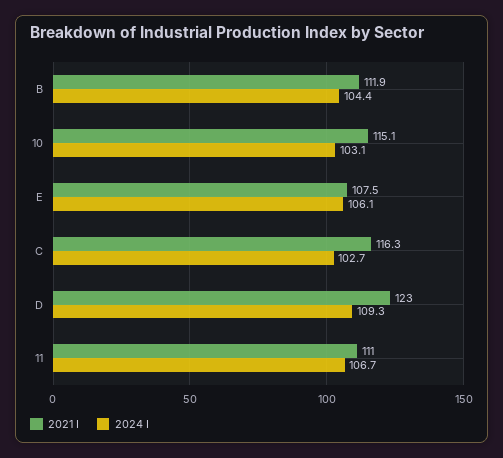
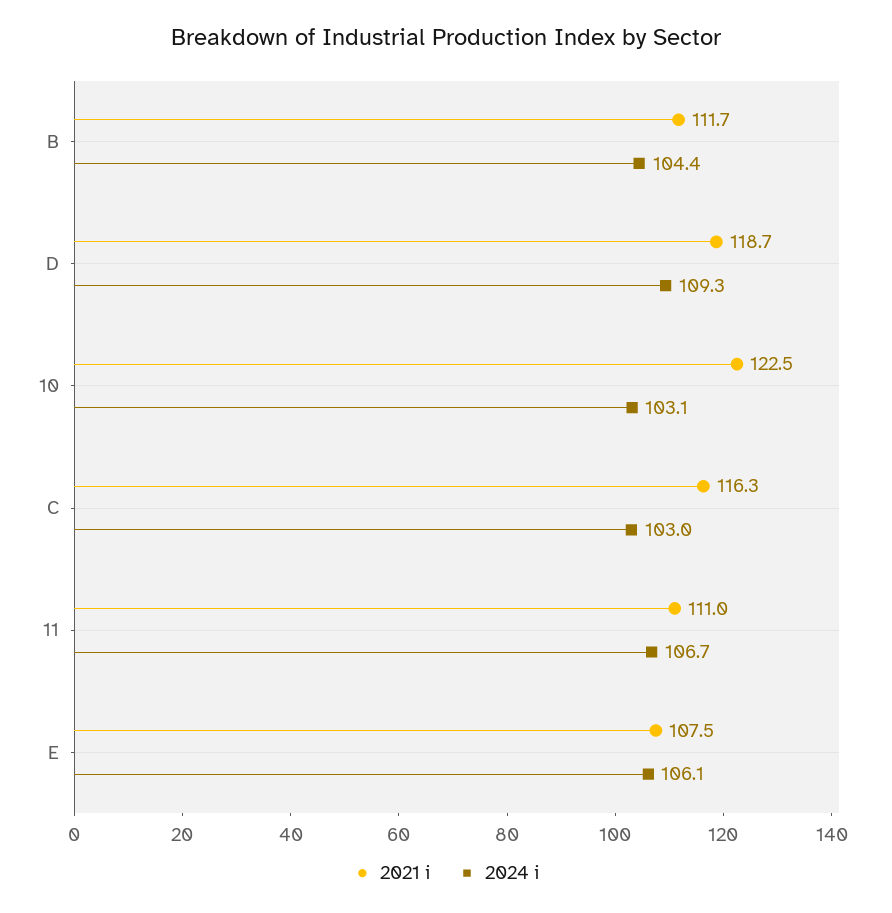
2021 I, B: 111.9 -> 111.7
2021 I, 10: 115.1 -> 122.5
2024 I, C: 102.7 -> 103
2021 I, D: 123 -> 118.7

